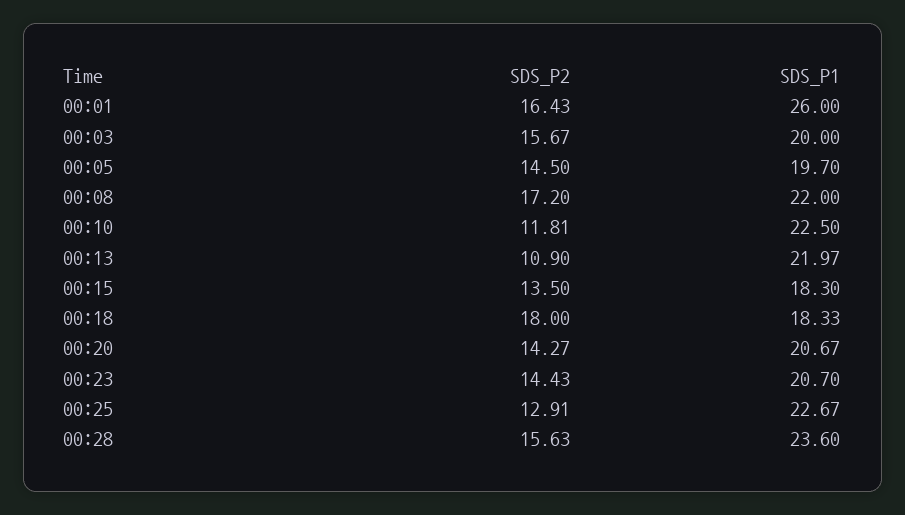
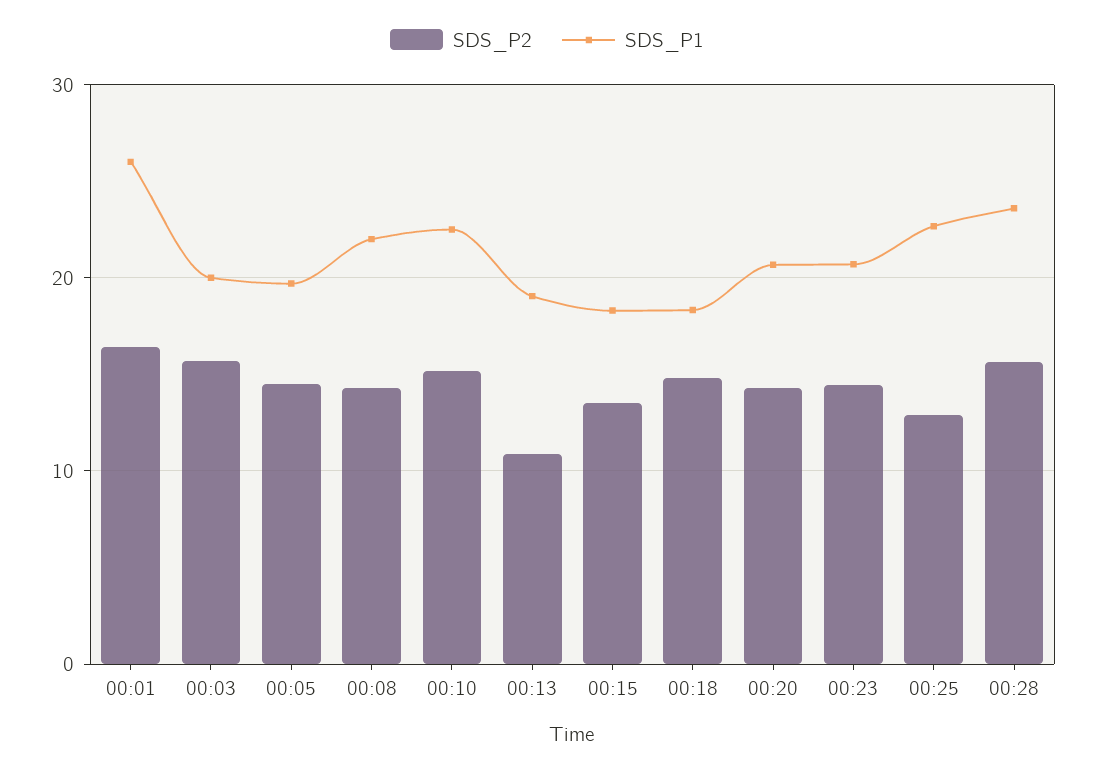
SDS_P2, 00:08: 17.2 -> 14
SDS_P2, 00:10: 11.81 -> 15
SDS_P1, 00:13: 21.97 -> 19
SDS_P2, 00:18: 18 -> 15

